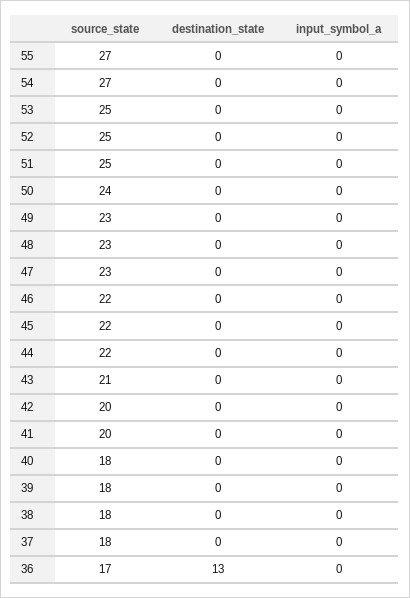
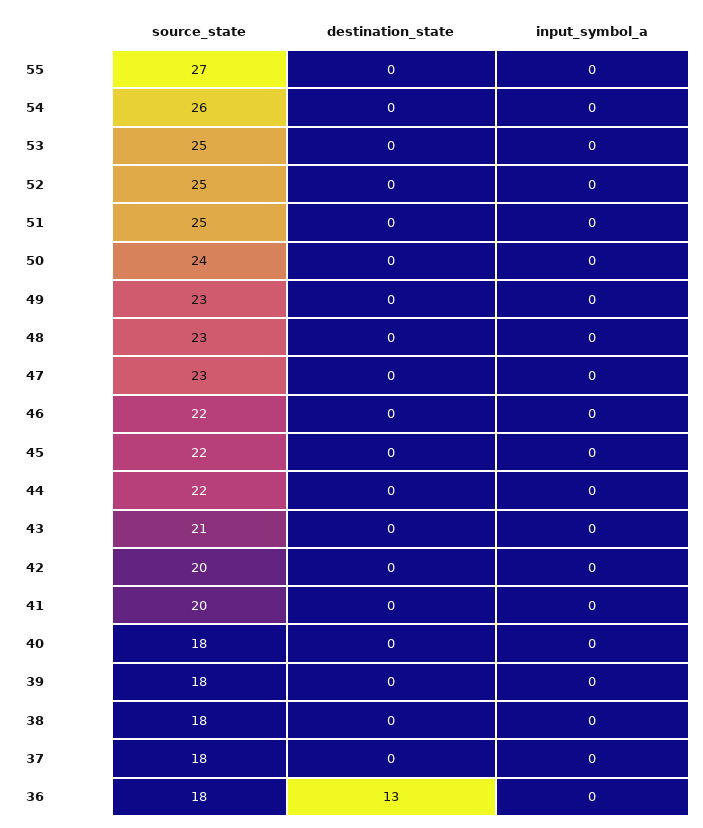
source_state, 54: 27 -> 26
source_state, 36: 17 -> 18

